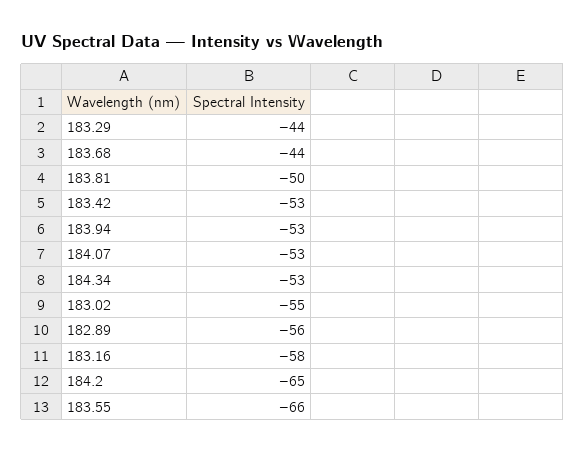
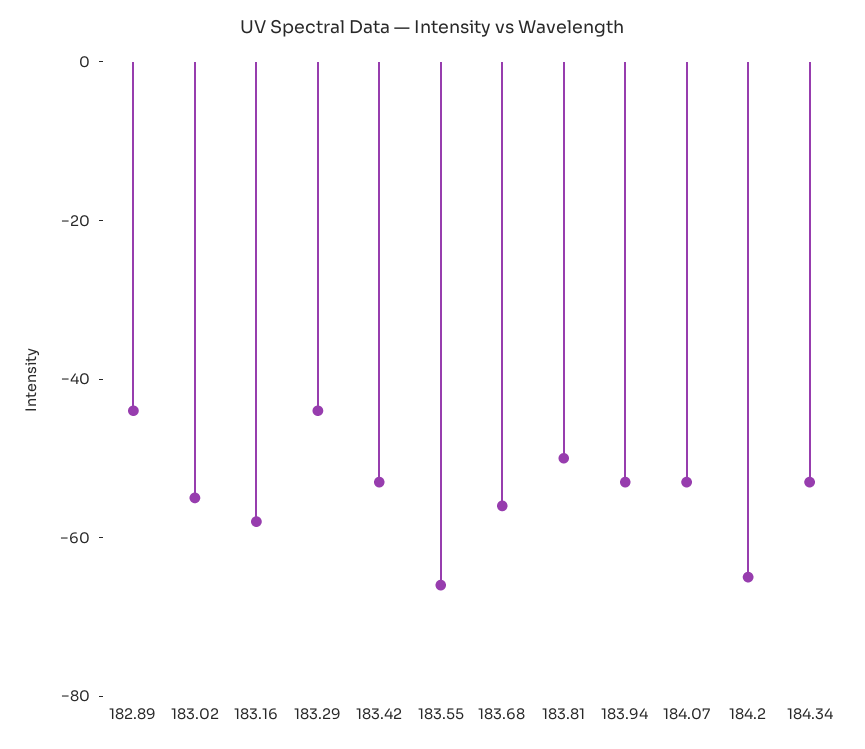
183.68: -44 -> -55
182.89: -56 -> -45

